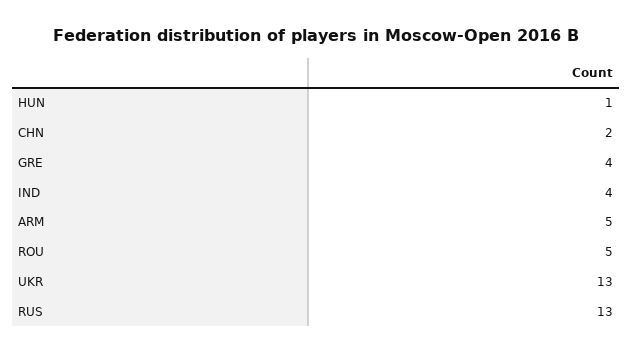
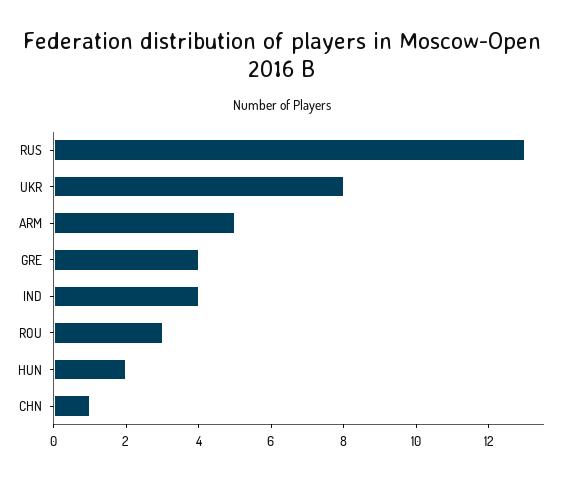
HUN: 1 -> 2
CHN: 2 -> 1
ROU: 5 -> 3
UKR: 13 -> 8

